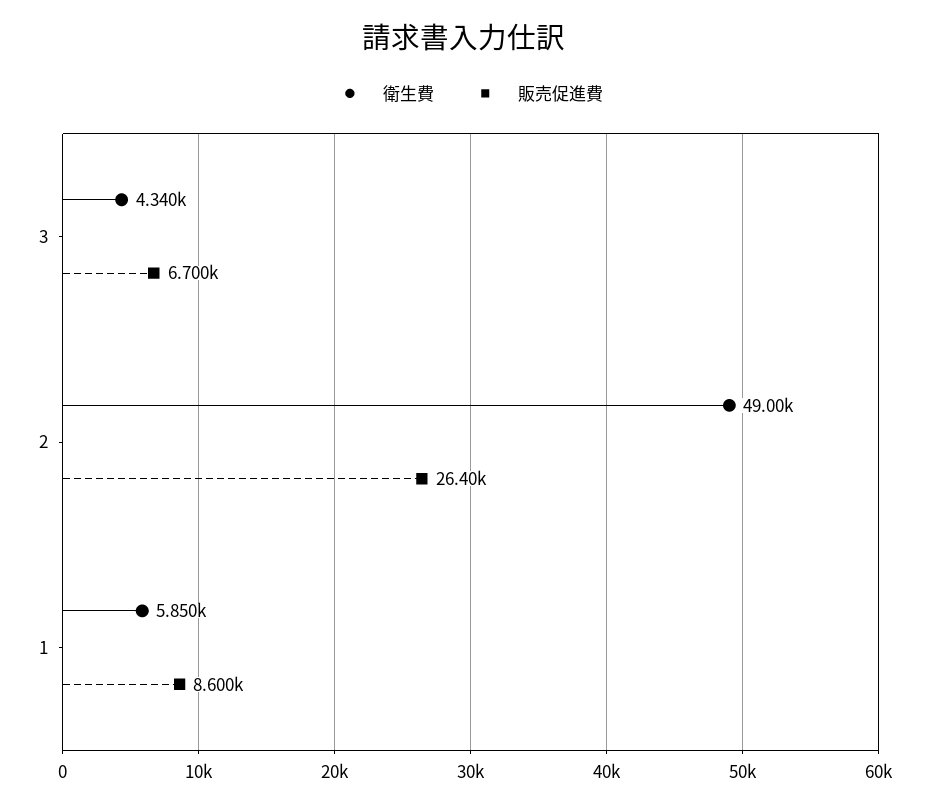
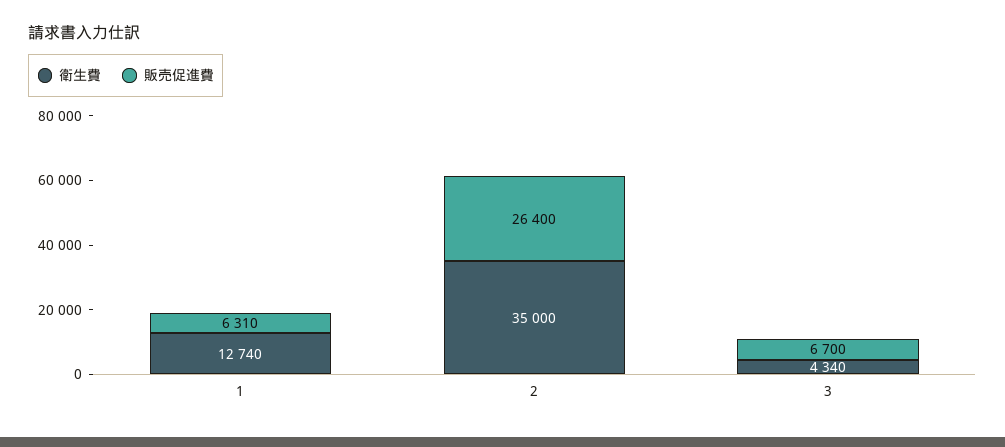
衛生費, 2: 49000 -> 35000
衛生費, 1: 5850 -> 12740
販売促進費, 1: 8600 -> 6310

